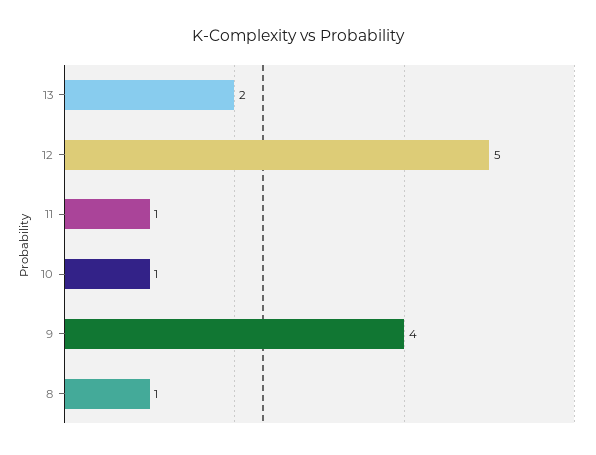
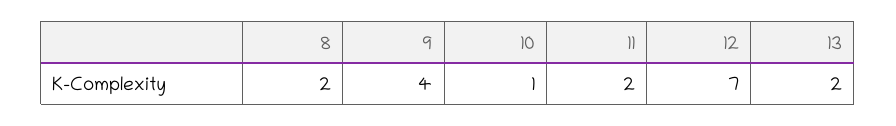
12: 5 -> 7
11: 1 -> 2
8: 1 -> 2

